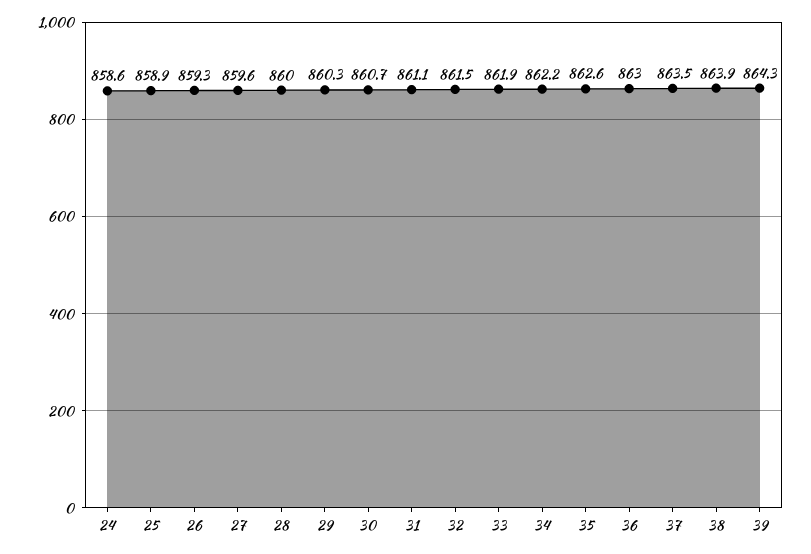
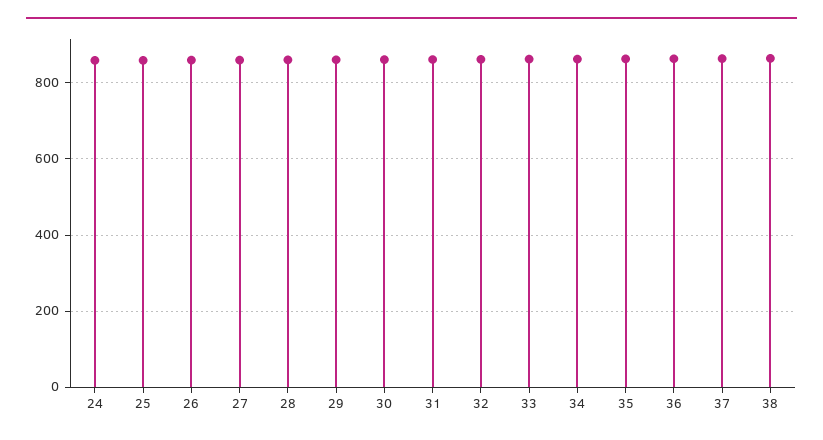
39: 864.3 -> none

